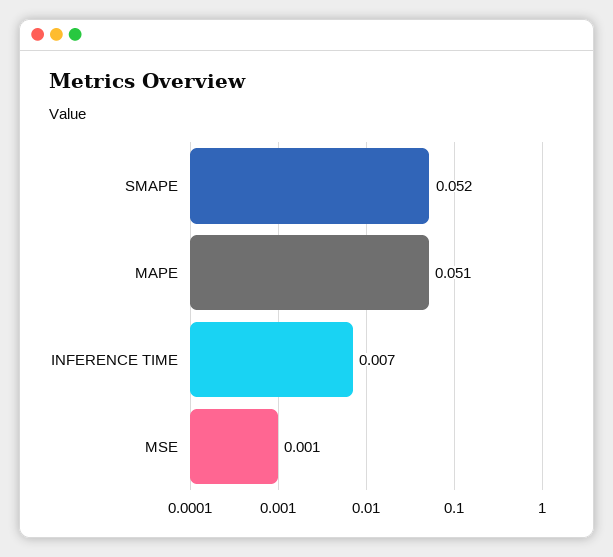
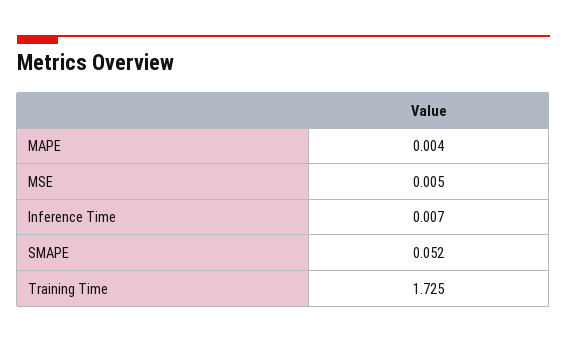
MAPE: 0.051 -> 0.004
MSE: 0.001 -> 0.005
Training Time: none -> 1.725

